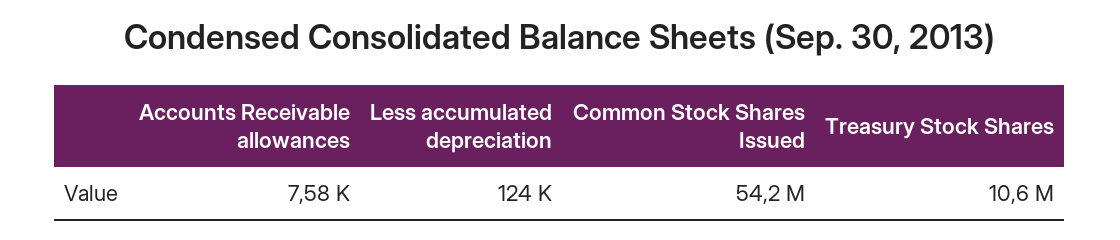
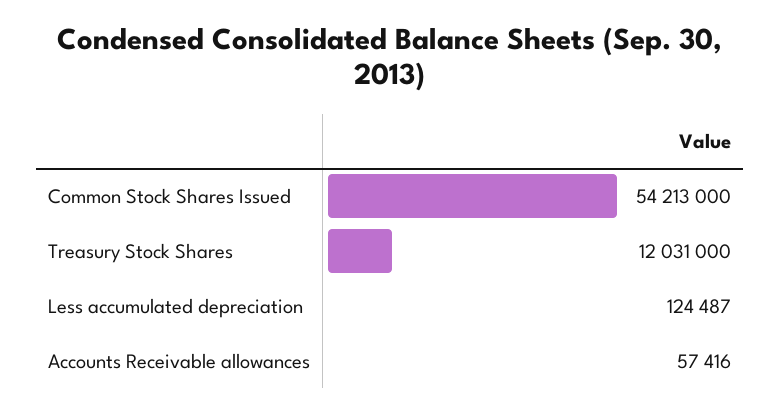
Accounts Receivable allowances: 7580 -> 57416
Treasury Stock Shares: 10600000 -> 12031000

